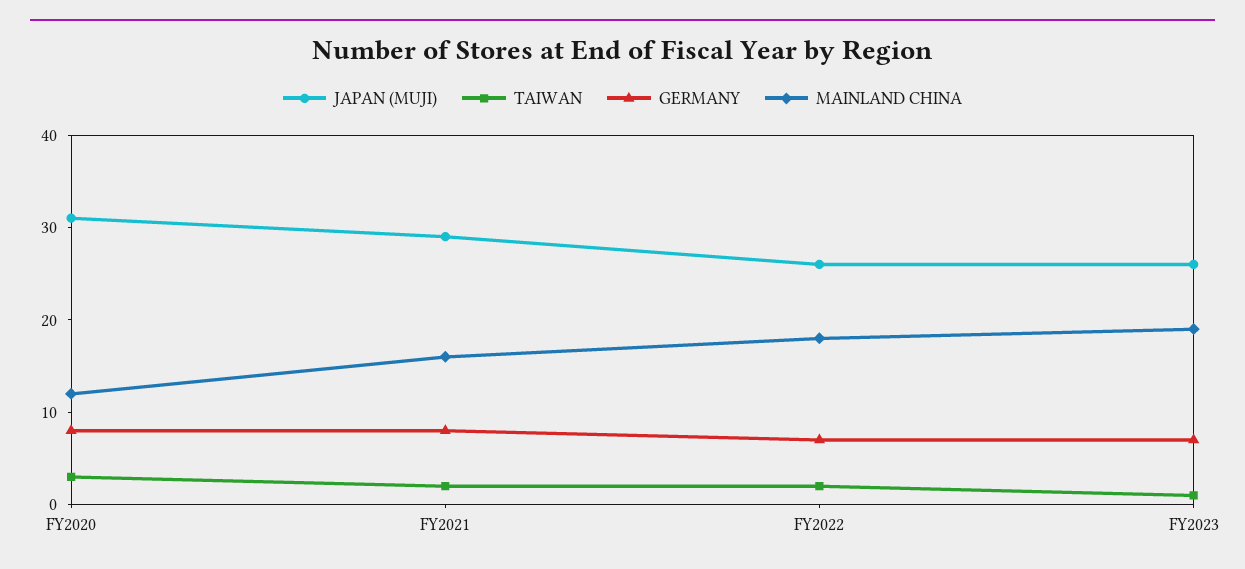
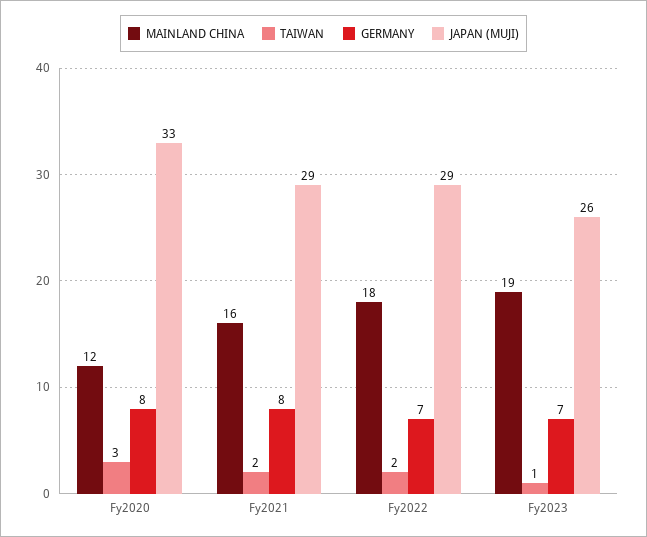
JAPAN (MUJI), FY2020: 31 -> 33
JAPAN (MUJI), FY2022: 26 -> 29

